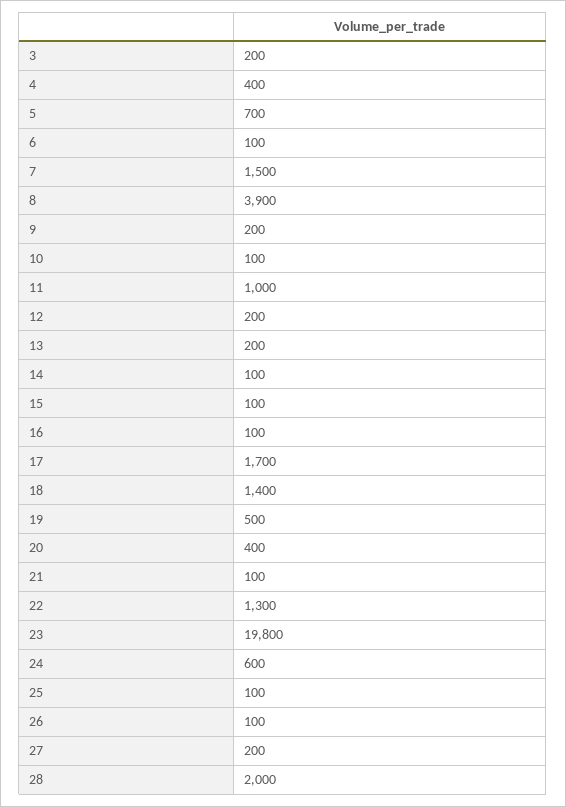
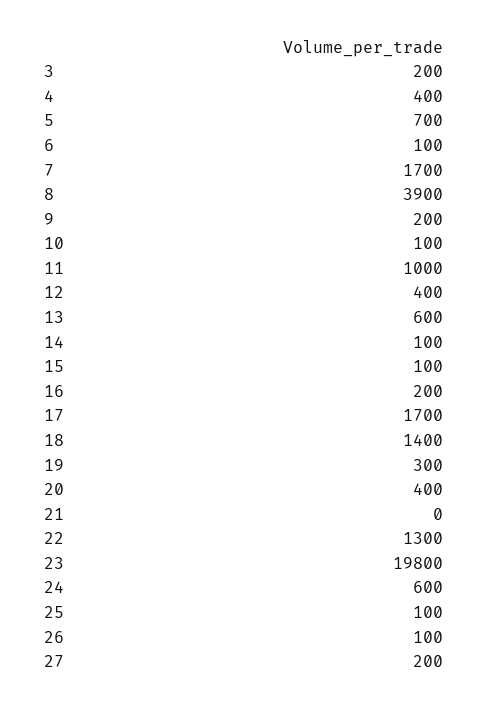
7: 1500 -> 1700
12: 200 -> 400
13: 200 -> 600
16: 100 -> 200
19: 500 -> 300
21: 100 -> 0
28: 2000 -> none

